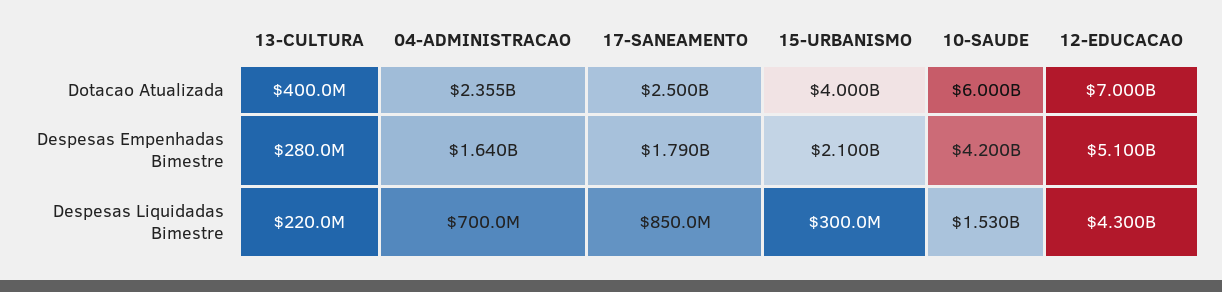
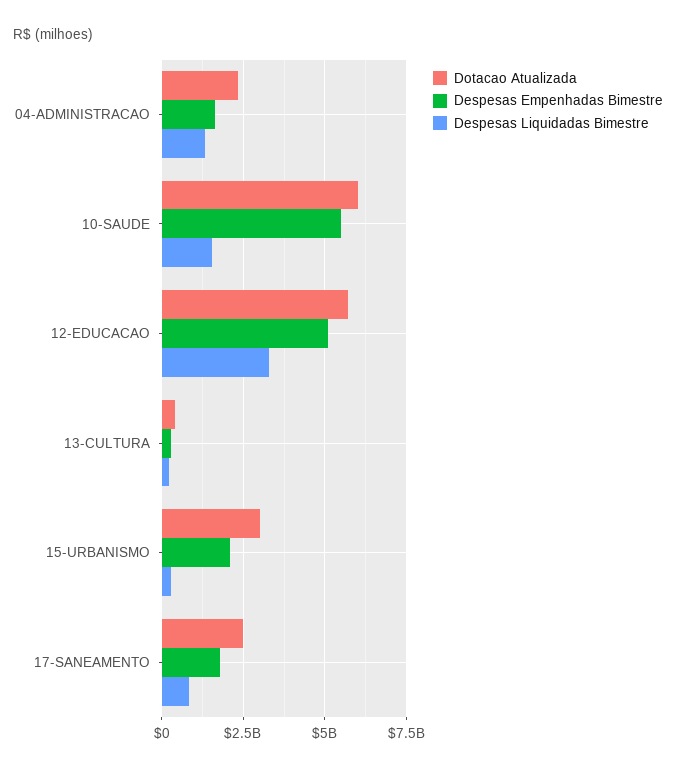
Dotacao Atualizada, 15-URBANISMO: 4000000000 -> 3000000000
Dotacao Atualizada, 12-EDUCACAO: 7000000000 -> 5750000000
Despesas Empenhadas Bimestre, 10-SAUDE: 4200000000 -> 5500000000
Despesas Liquidadas Bimestre, 04-ADMINISTRACAO: 700000000 -> 1250000000
Despesas Liquidadas Bimestre, 12-EDUCACAO: 4300000000 -> 3250000000

